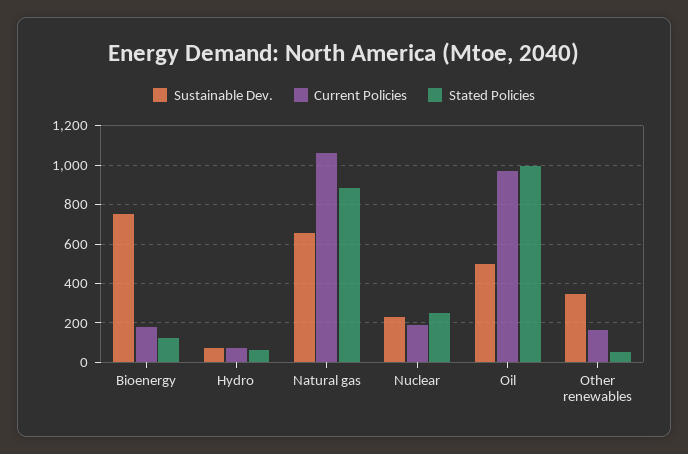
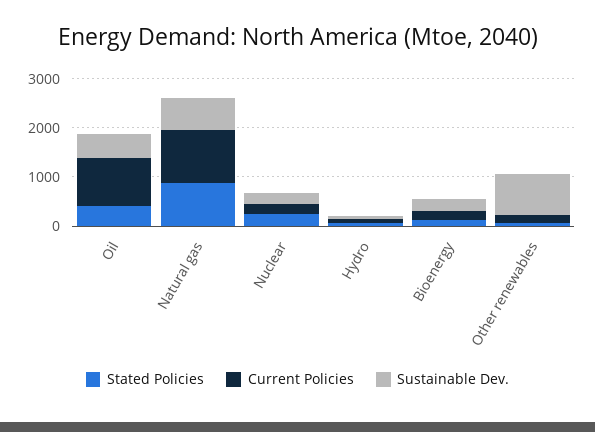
Sustainable Dev., Bioenergy: 750 -> 200
Stated Policies, Oil: 1000 -> 400
Sustainable Dev., Other renewables: 350 -> 800

